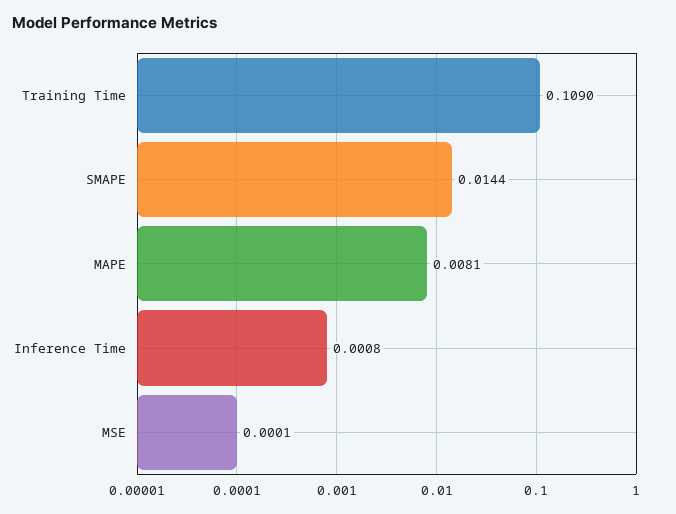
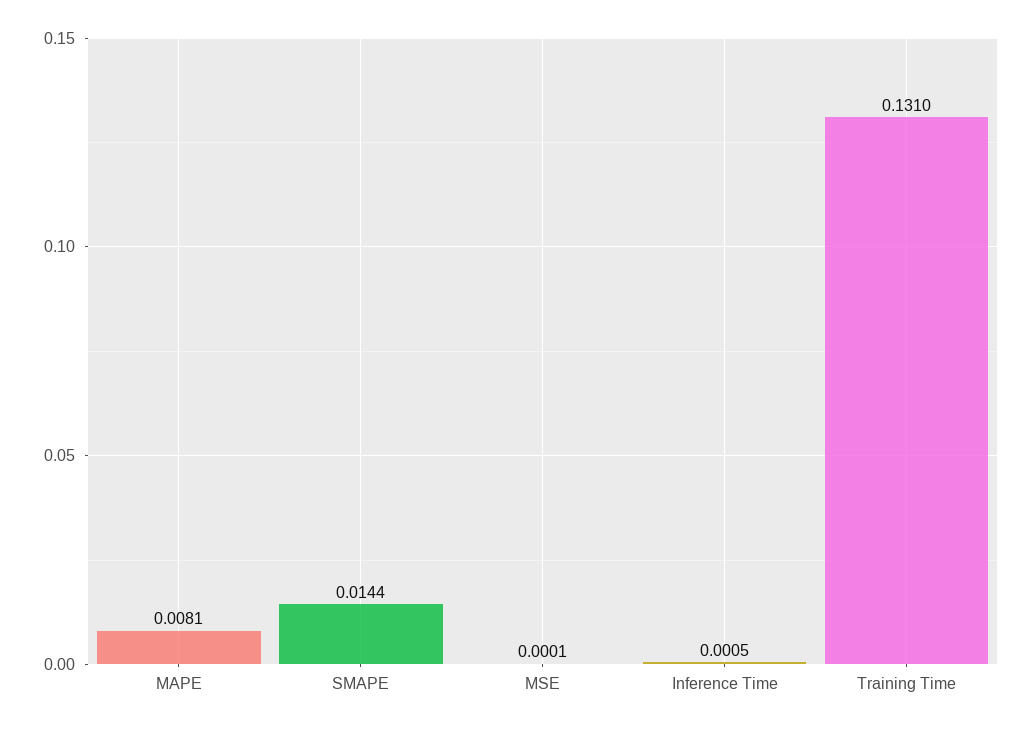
Training Time: 0.109 -> 0.131
Inference Time: 0.0008 -> 0.0005

